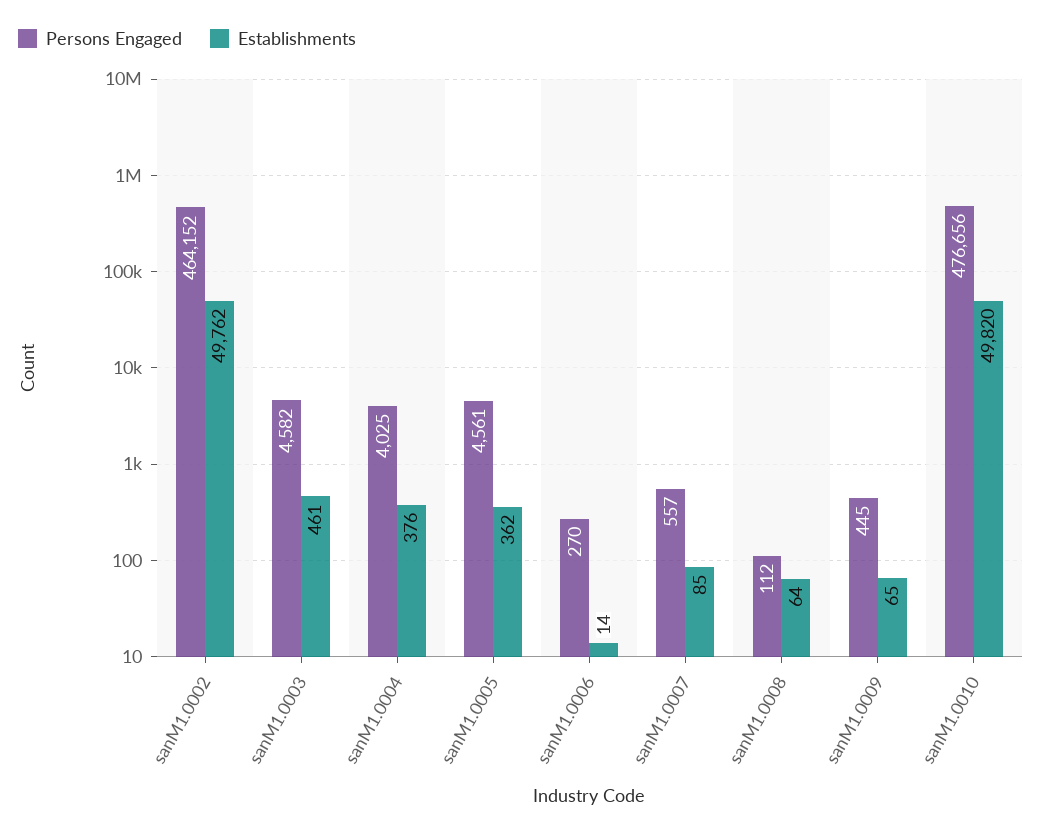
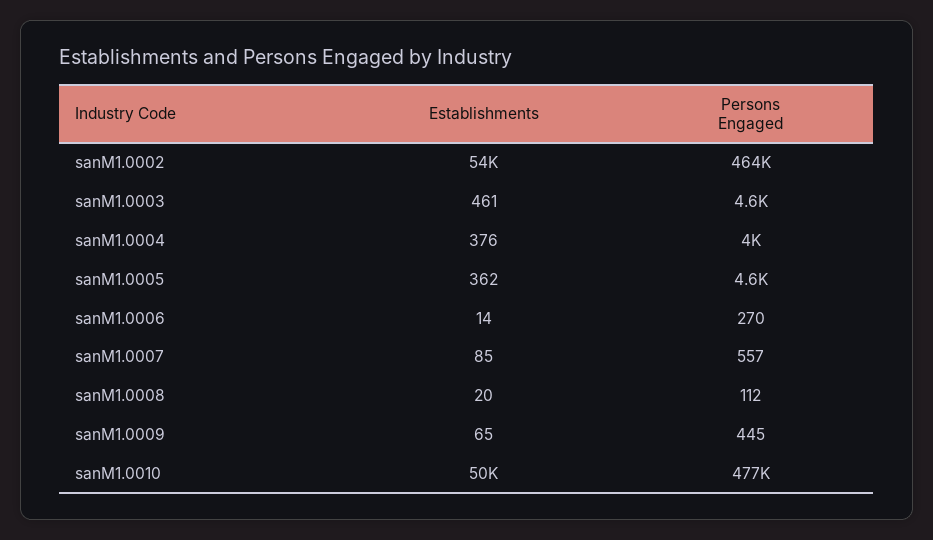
Establishments, sanM1.0002: 49762 -> 54000
Establishments, sanM1.0008: 64 -> 20

